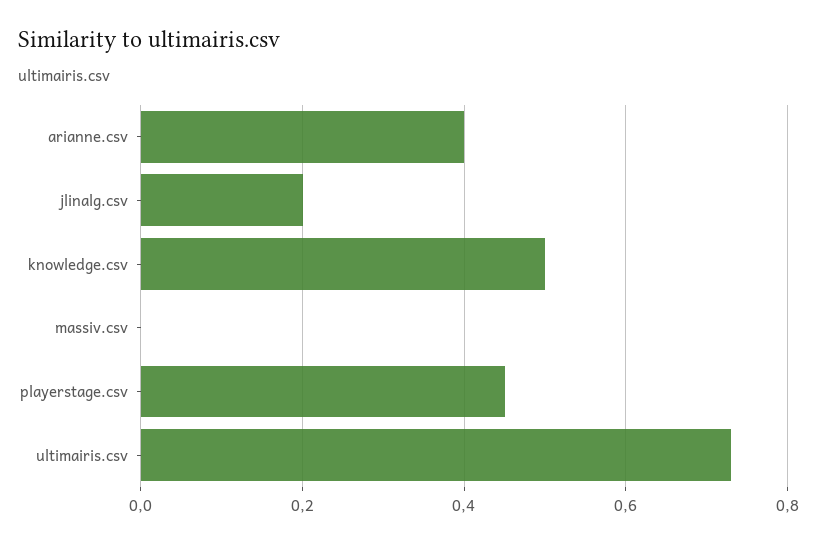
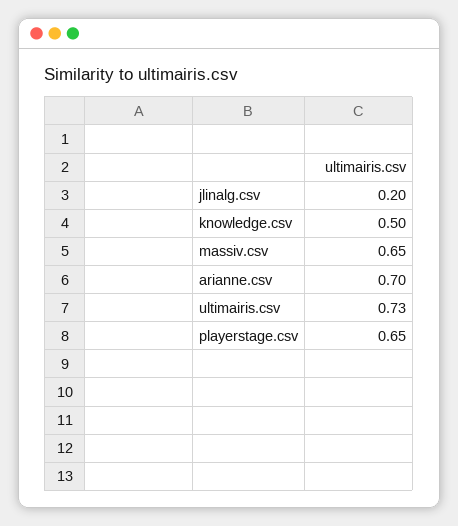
arianne.csv: 0.4 -> 0.7
massiv.csv: 0 -> 0.65
playerstage.csv: 0.45 -> 0.65

